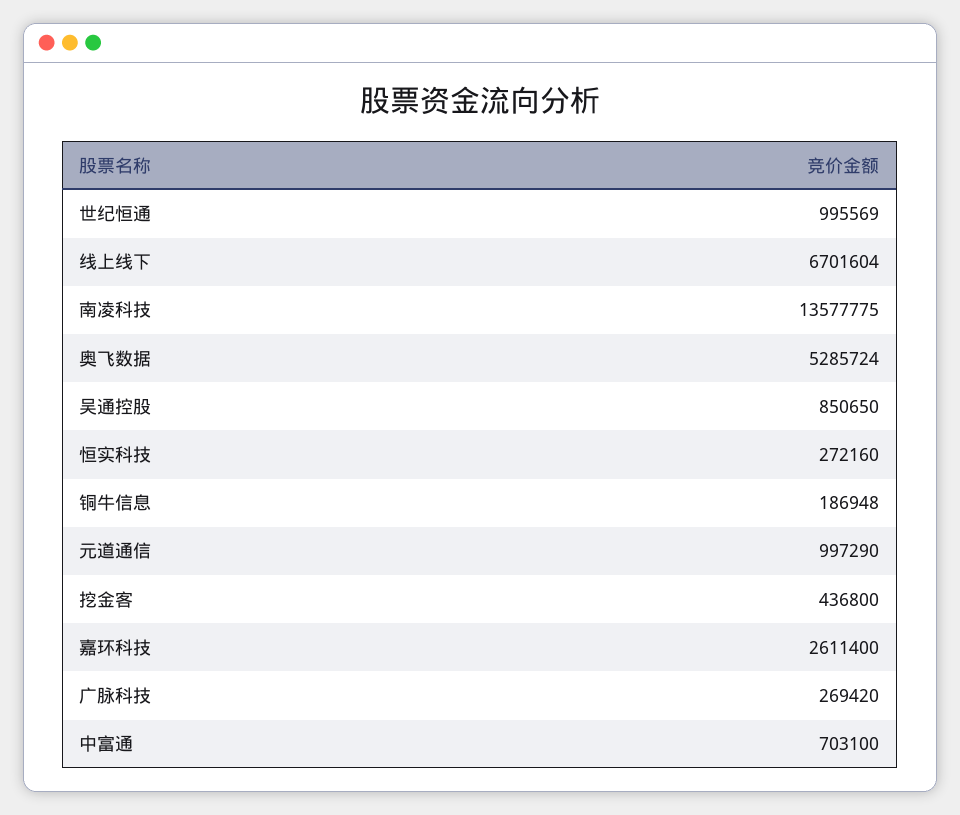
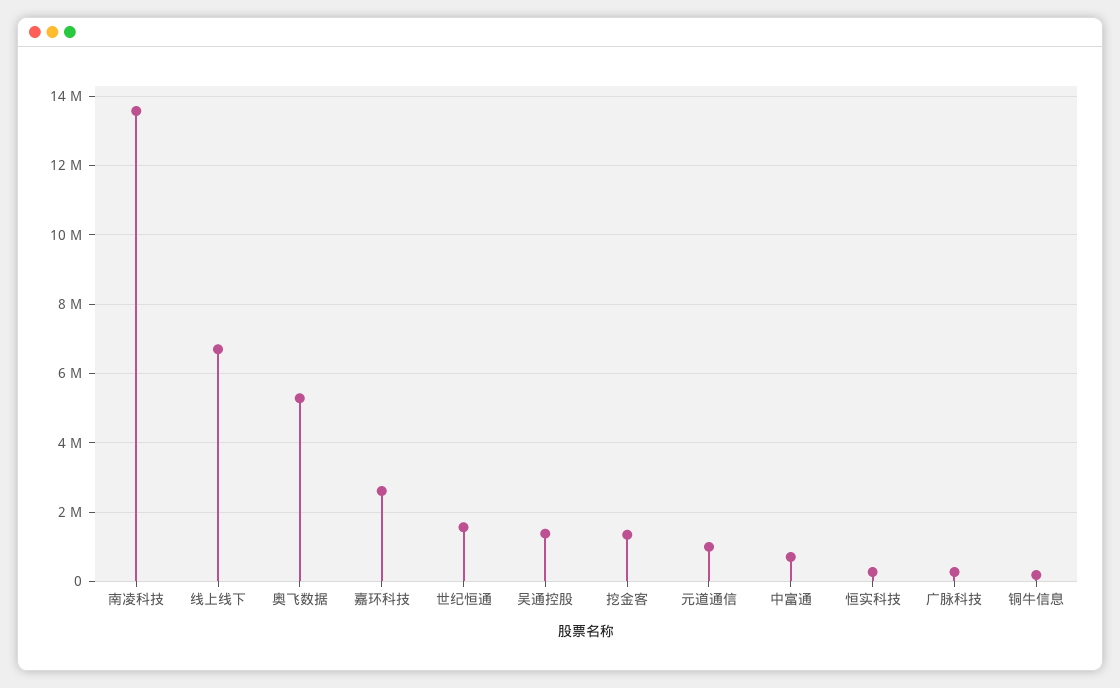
世纪恒通: 995569 -> 1600000
吴通控股: 850650 -> 1400000
挖金客: 436800 -> 1400000

